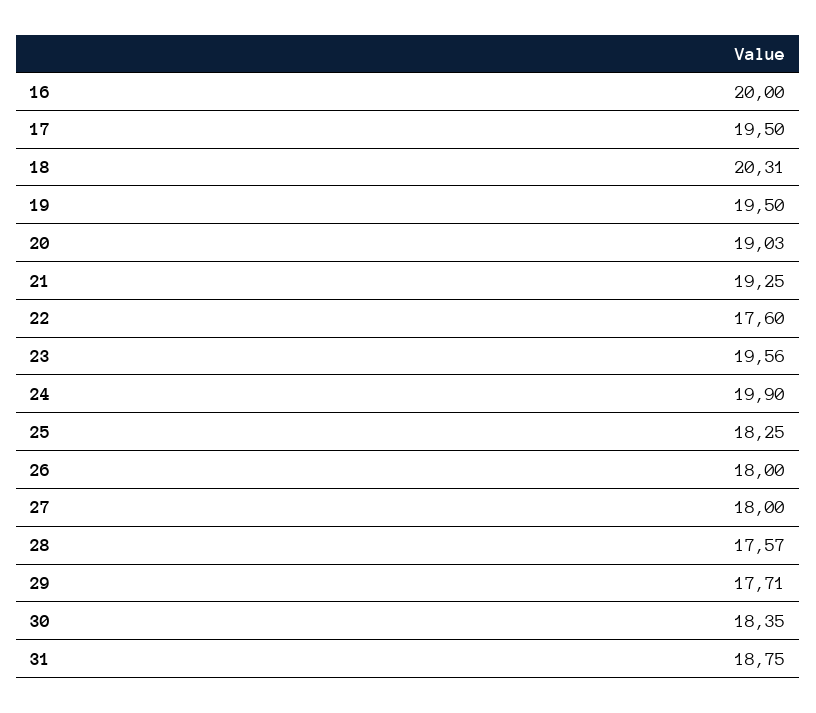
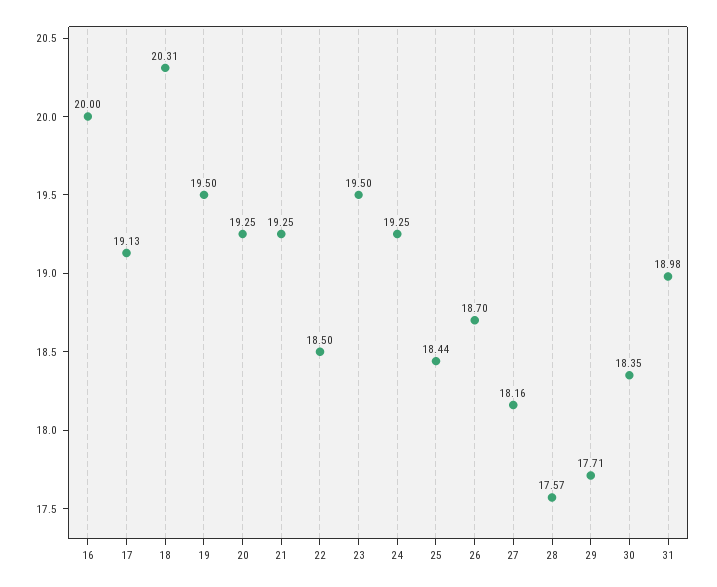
17: 19.5 -> 19.13
20: 19.03 -> 19.25
22: 17.6 -> 18.5
23: 19.56 -> 19.5
24: 19.9 -> 19.25
25: 18.25 -> 18.44
26: 18 -> 18.7
27: 18 -> 18.16
31: 18.75 -> 18.98

